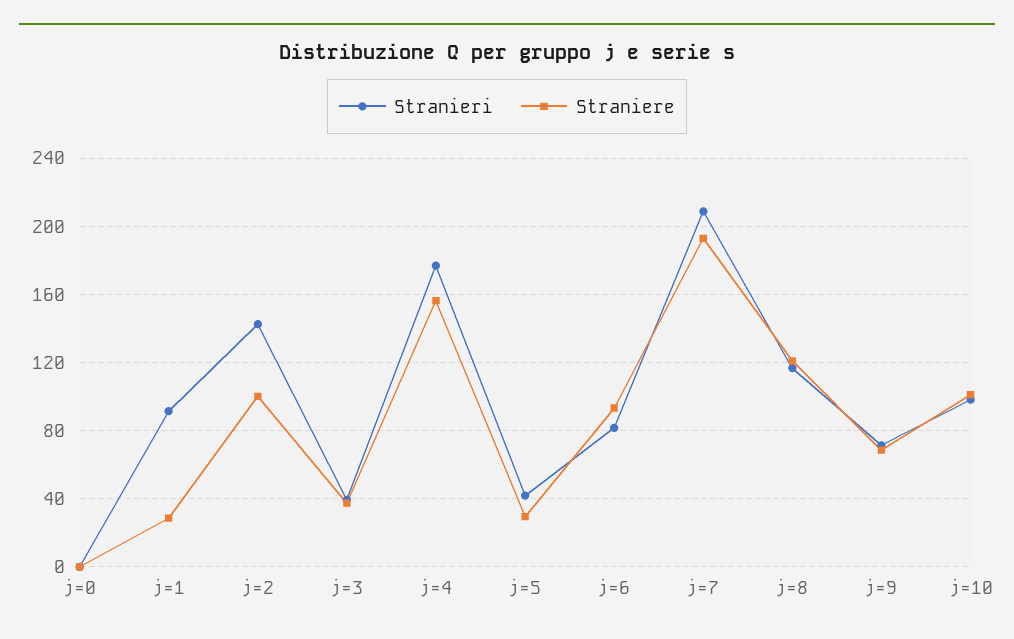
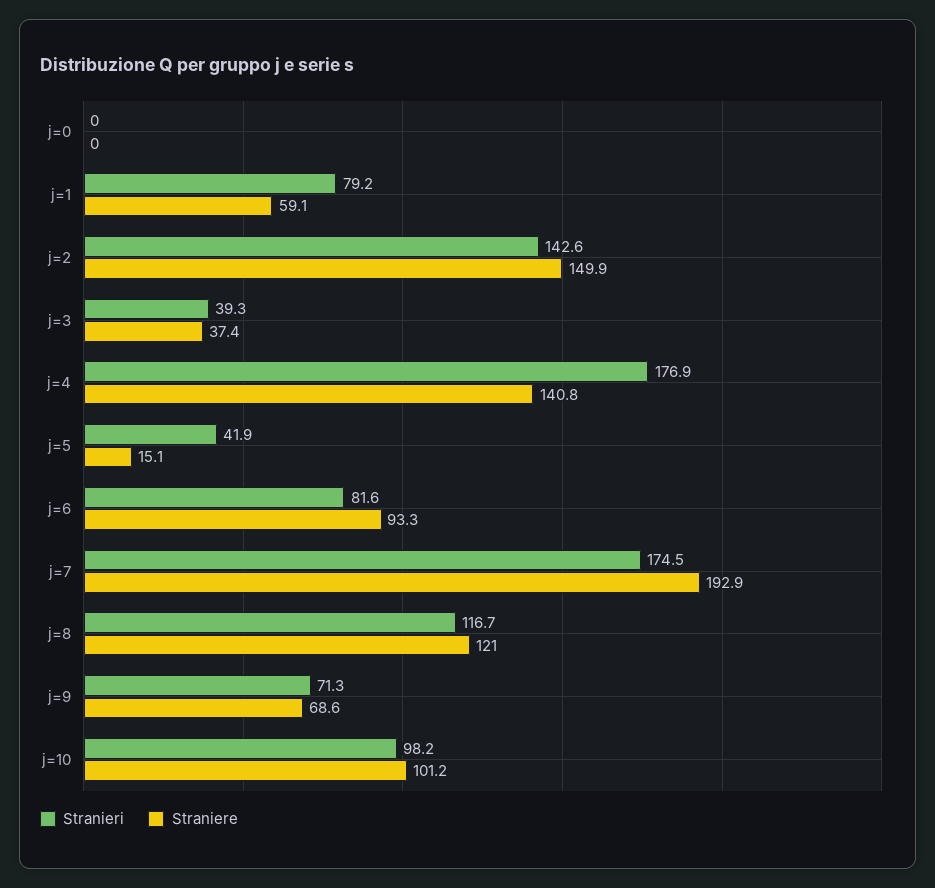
Stranieri, j=1: 90 -> 79.2
Straniere, j=1: 30 -> 59.1
Straniere, j=2: 100 -> 149.9
Straniere, j=4: 155 -> 140.8
Straniere, j=5: 30 -> 15.1
Stranieri, j=7: 210 -> 174.5

